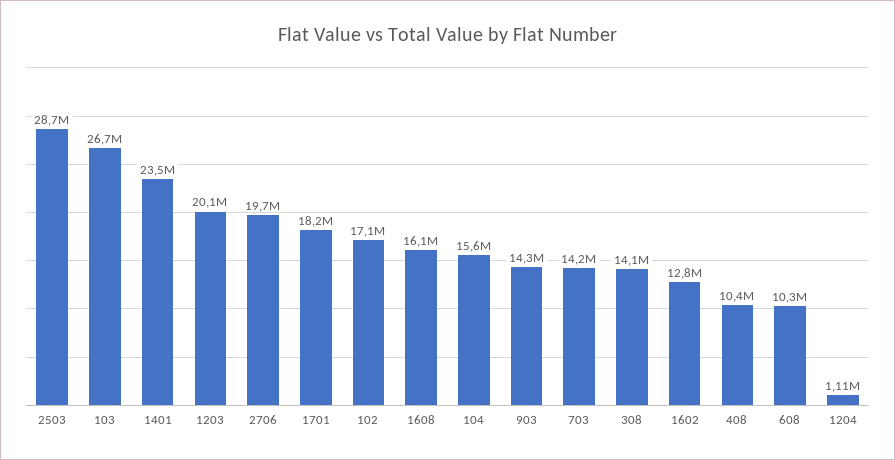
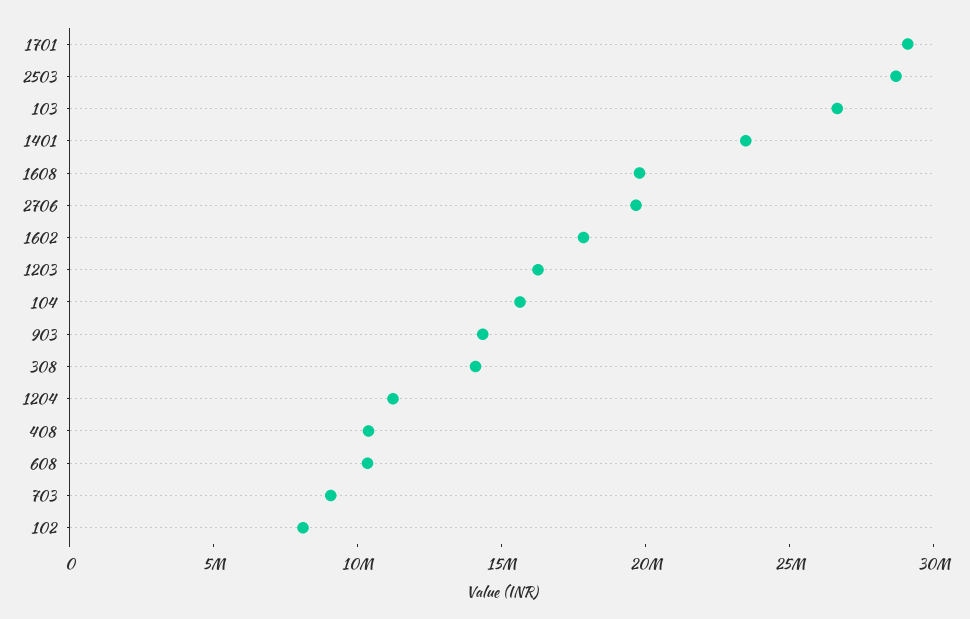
1203: 20100000 -> 16000000
1701: 18200000 -> 29000000
102: 17100000 -> 8000000
1608: 16100000 -> 20000000
703: 14200000 -> 9000000
1602: 12800000 -> 18000000
1204: 1110000 -> 11000000

